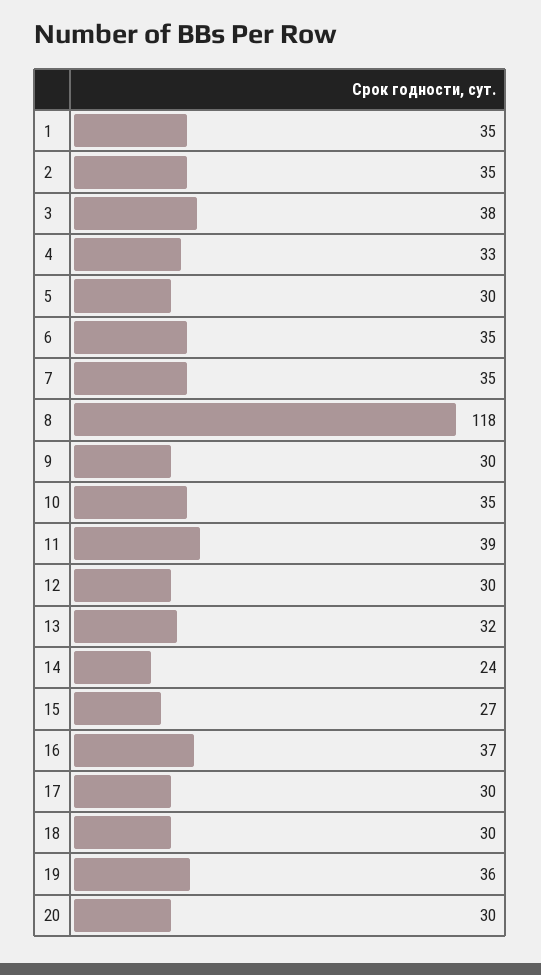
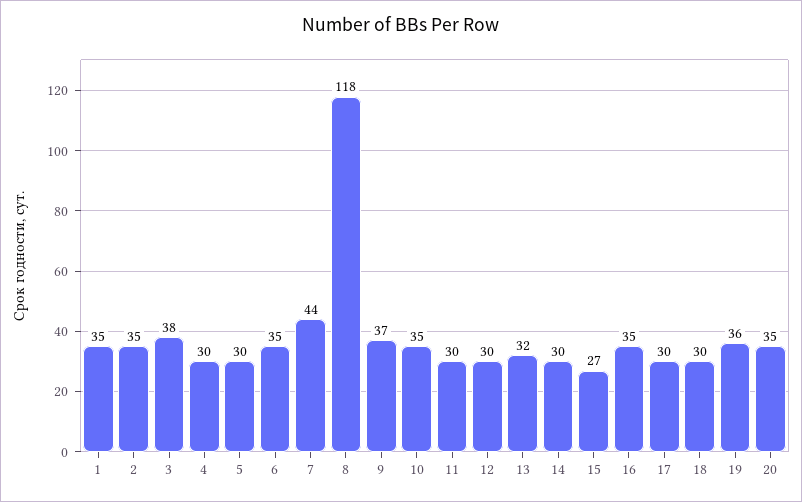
4: 33 -> 30
7: 35 -> 44
9: 30 -> 37
11: 39 -> 30
14: 24 -> 30
16: 37 -> 35
20: 30 -> 35

